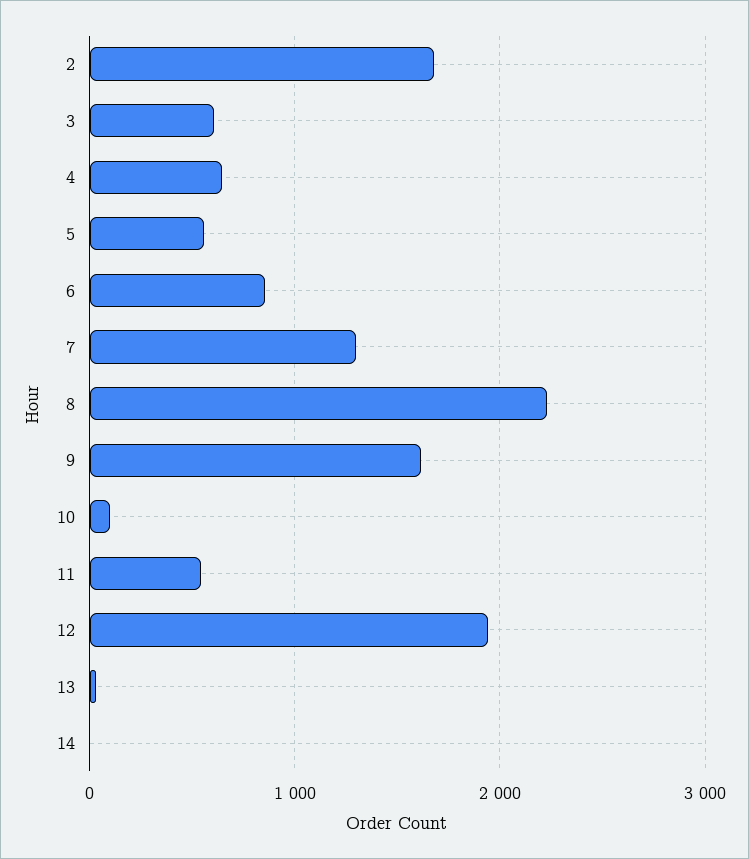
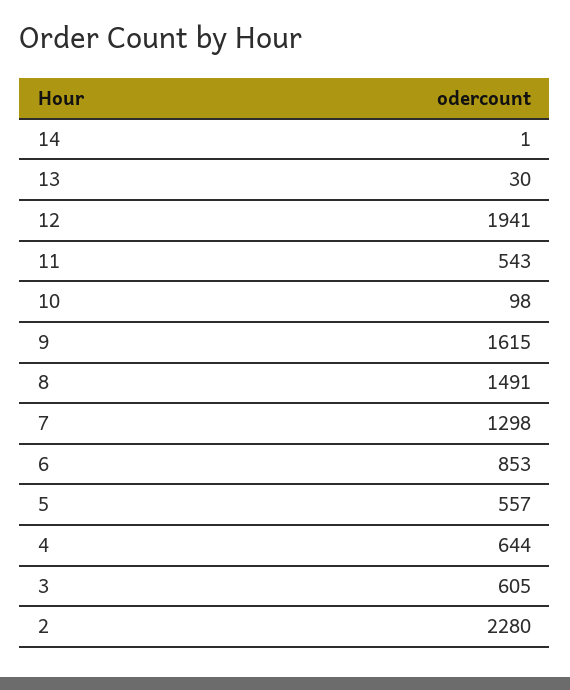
2: 1700 -> 2280
8: 2200 -> 1491

